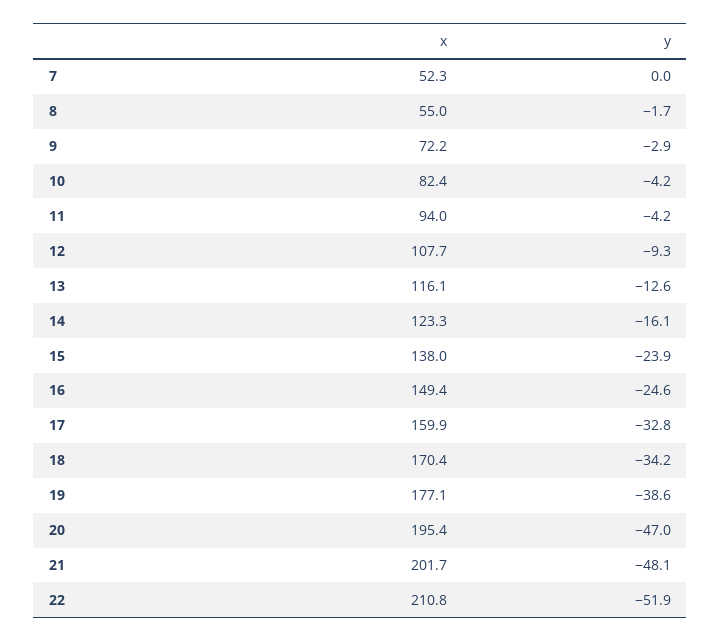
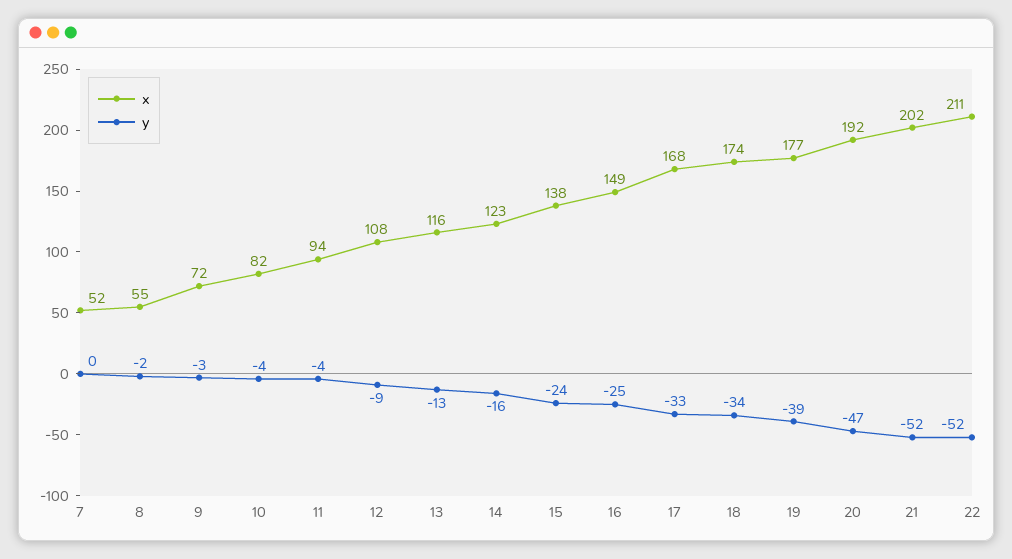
x, 17: 159.9 -> 168
x, 18: 170.4 -> 174
x, 20: 195.4 -> 192
y, 21: -48.1 -> -52

